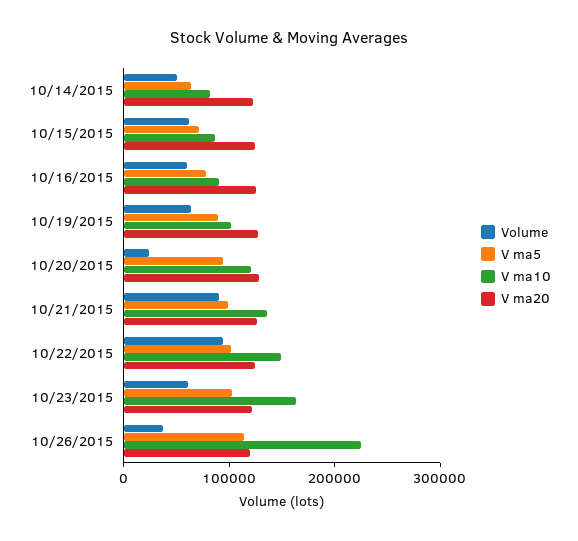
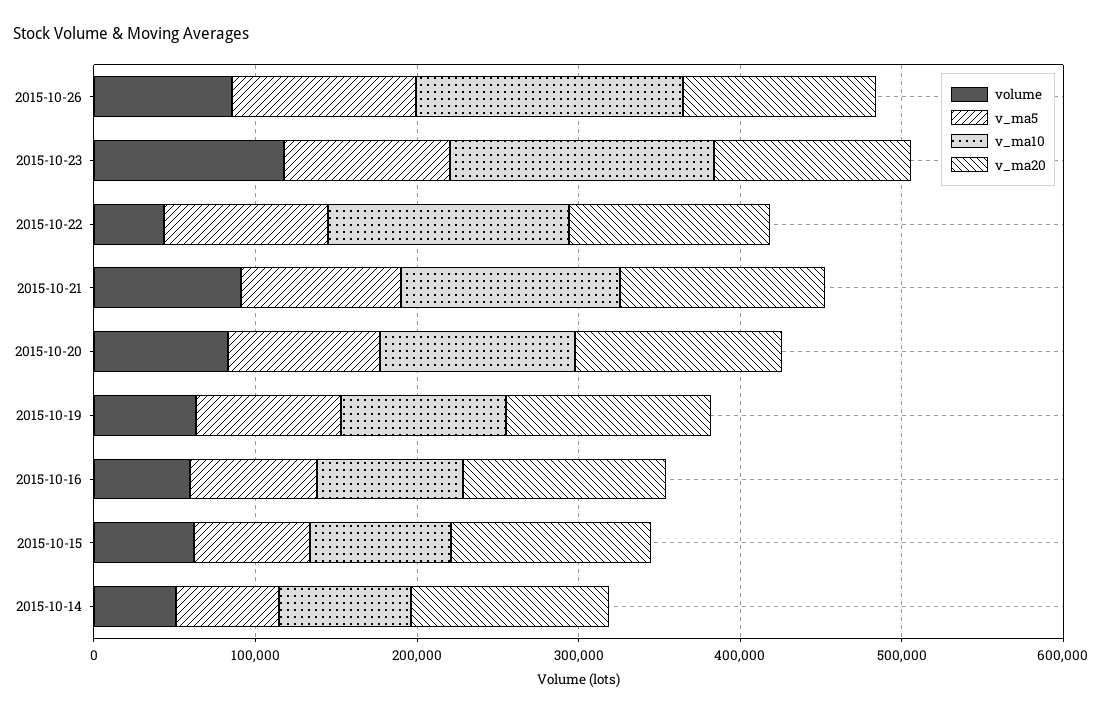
Volume, 10/20/2015: 20000 -> 80000
Volume, 10/22/2015: 100000 -> 40000
Volume, 10/23/2015: 60000 -> 120000
Volume, 10/26/2015: 40000 -> 80000
V ma10, 10/26/2015: 220000 -> 160000

